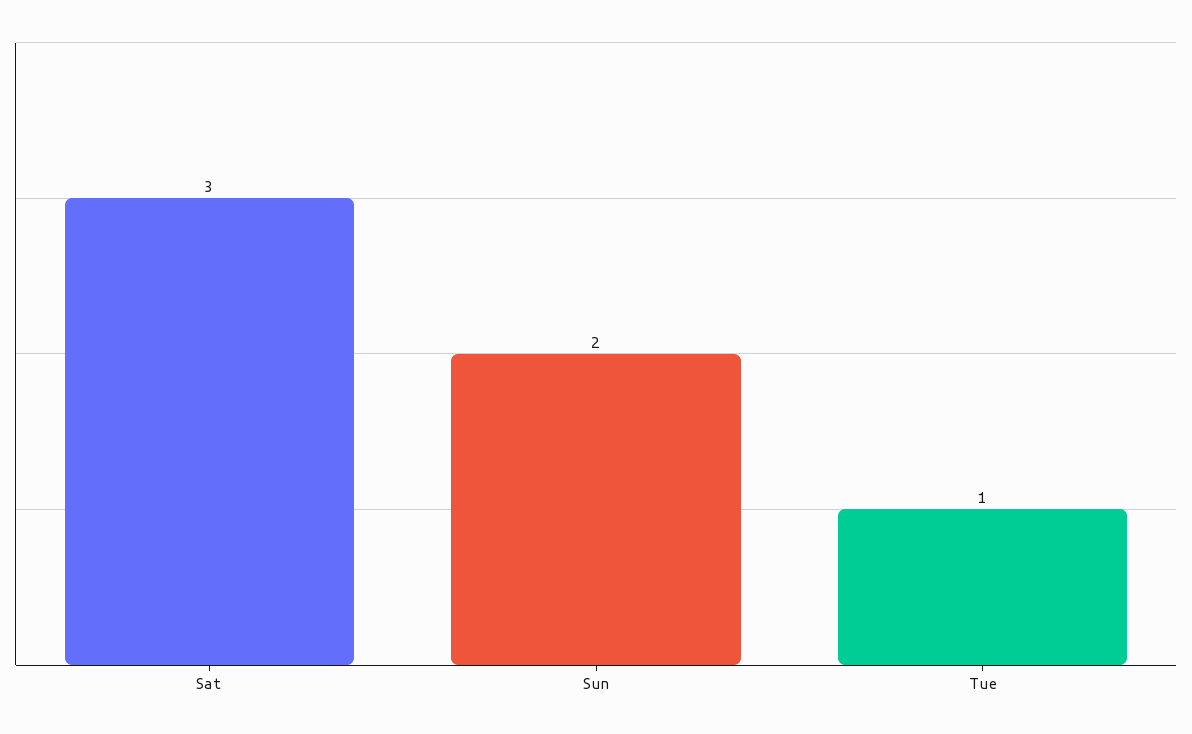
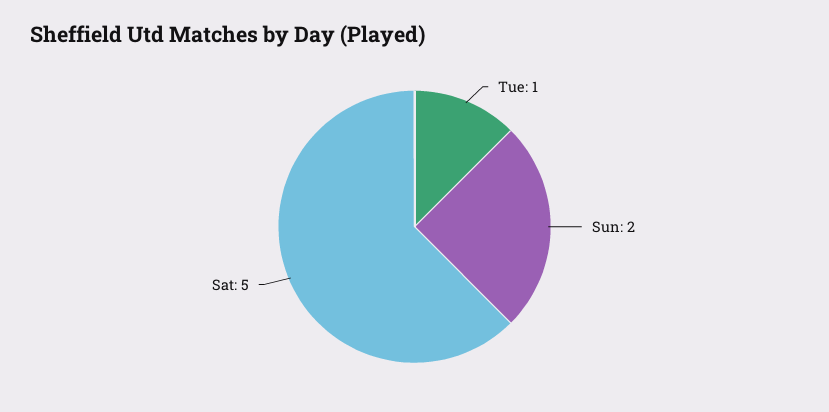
Sat: 3 -> 5

